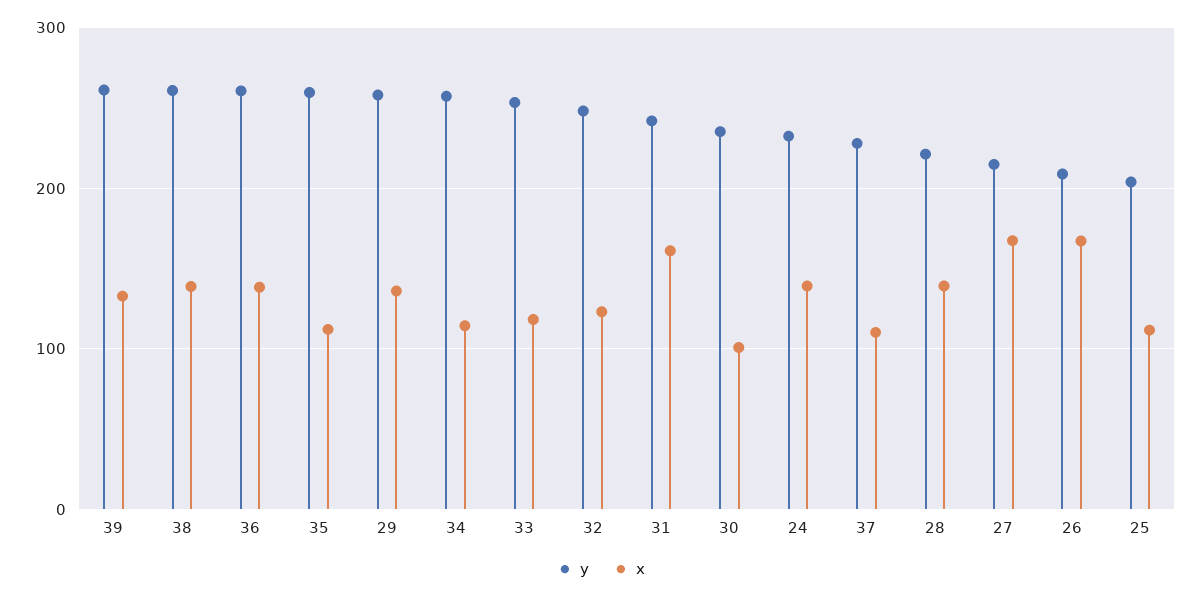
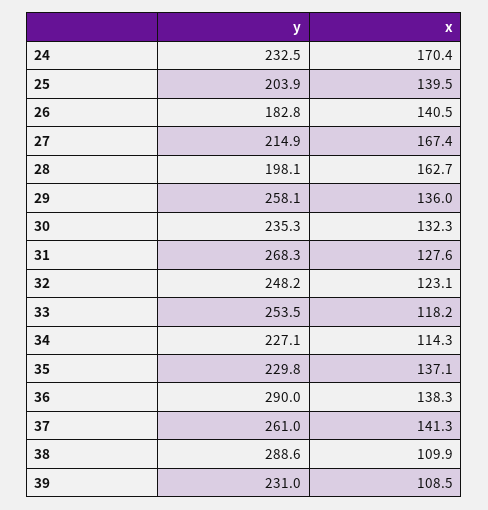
y, 39: 260 -> 231
x, 39: 130 -> 108.5
y, 38: 260 -> 288.6
x, 38: 140 -> 109.9
y, 36: 260 -> 290
y, 35: 260 -> 229.8
x, 35: 110 -> 137.1
y, 34: 260 -> 227.1
y, 31: 240 -> 268.3
x, 31: 160 -> 127.6
x, 30: 100 -> 132.3
x, 24: 140 -> 170.4
y, 37: 230 -> 261
x, 37: 110 -> 141.3
y, 28: 220 -> 198.1
x, 28: 140 -> 162.7
y, 26: 210 -> 182.8
x, 26: 170 -> 140.5
x, 25: 110 -> 139.5

